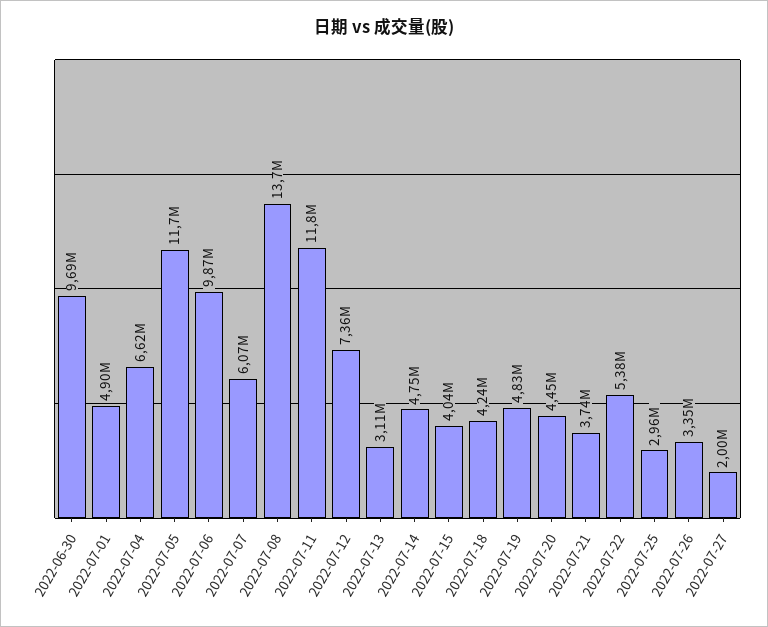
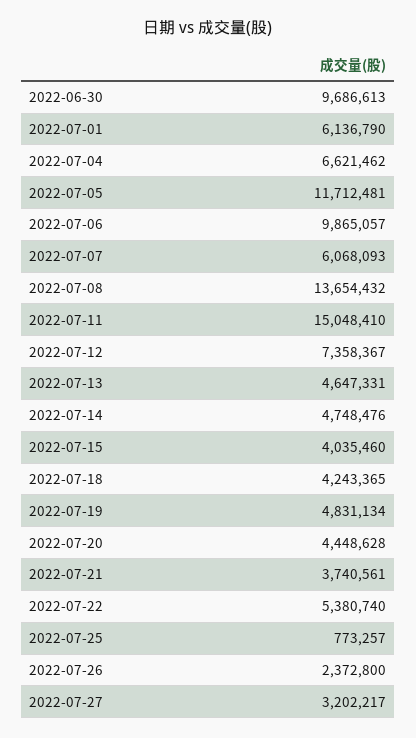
2022-07-01: 4900000 -> 6136790
2022-07-11: 11800000 -> 15048410
2022-07-13: 3110000 -> 4647331
2022-07-25: 2960000 -> 773257
2022-07-26: 3350000 -> 2372800
2022-07-27: 2000000 -> 3202217

